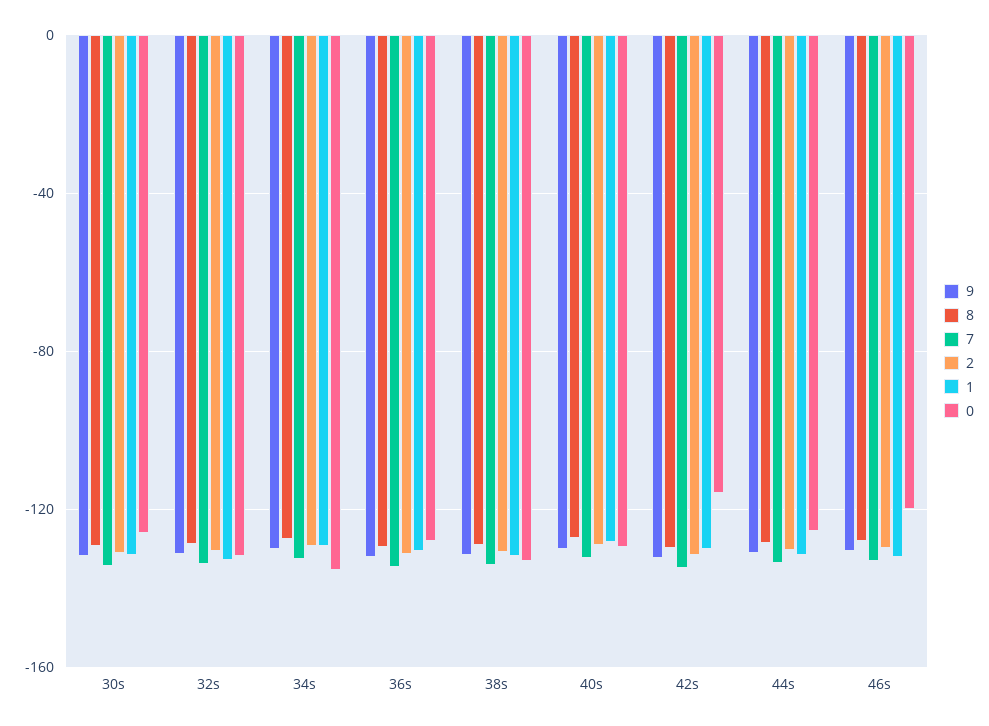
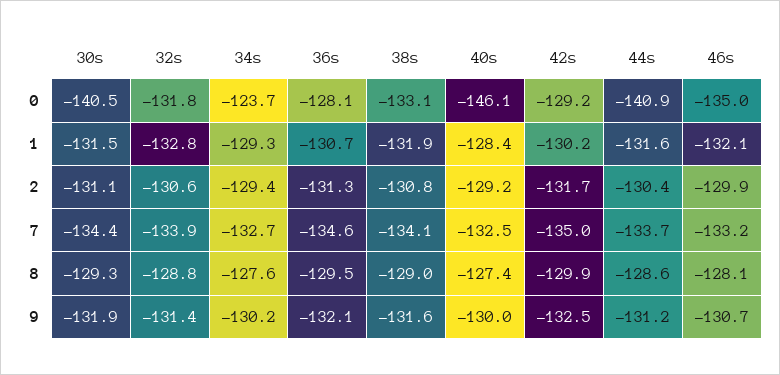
0, 30s: -125 -> -140.5
0, 34s: -135 -> -123.7
0, 40s: -130 -> -146.1
0, 42s: -115 -> -129.2
0, 44s: -125 -> -140.9
0, 46s: -120 -> -135

